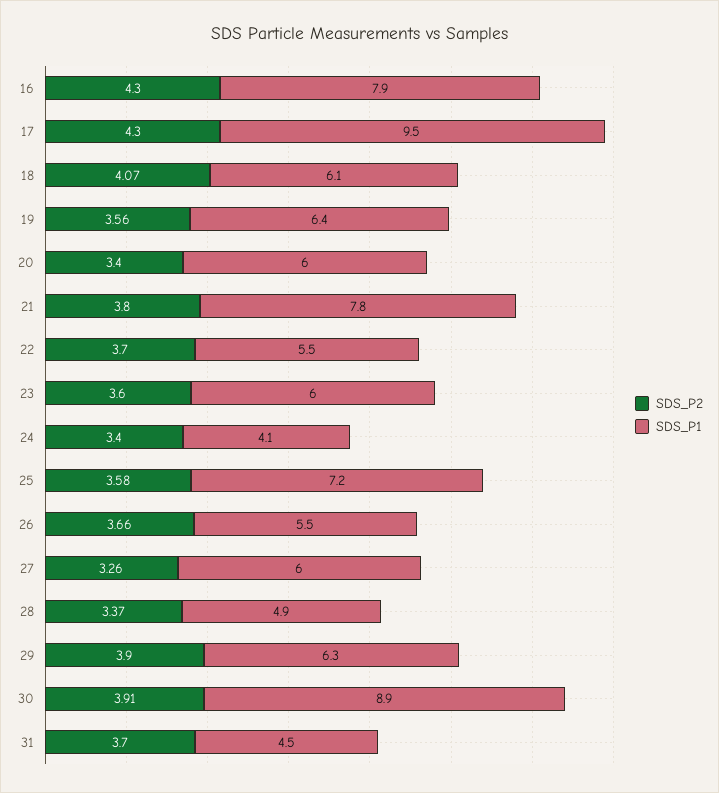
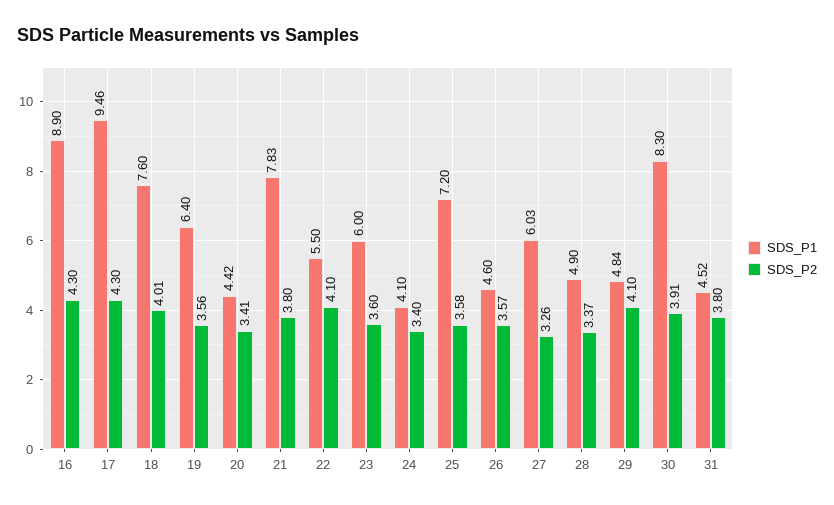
SDS_P1, 16: 7.9 -> 8.9
SDS_P2, 18: 4.07 -> 4.01
SDS_P1, 18: 6.1 -> 7.6
SDS_P2, 20: 3.4 -> 3.41
SDS_P1, 20: 6 -> 4.42
SDS_P2, 22: 3.7 -> 4.1
SDS_P2, 26: 3.66 -> 3.57
SDS_P1, 26: 5.5 -> 4.6
SDS_P2, 29: 3.9 -> 4.1
SDS_P1, 29: 6.3 -> 4.84
SDS_P1, 30: 8.9 -> 8.3
SDS_P2, 31: 3.7 -> 3.8

